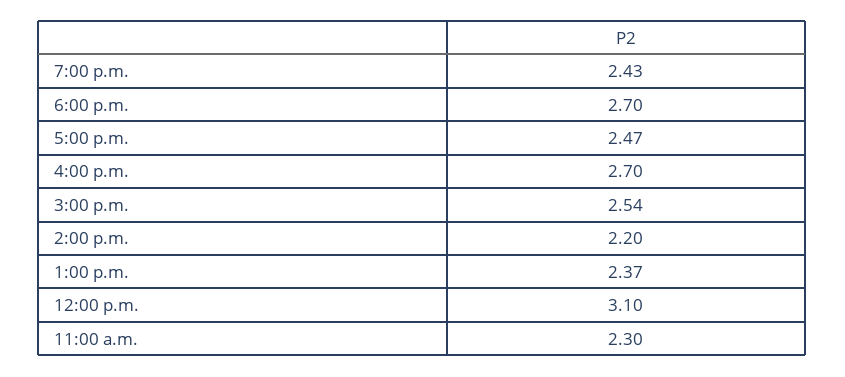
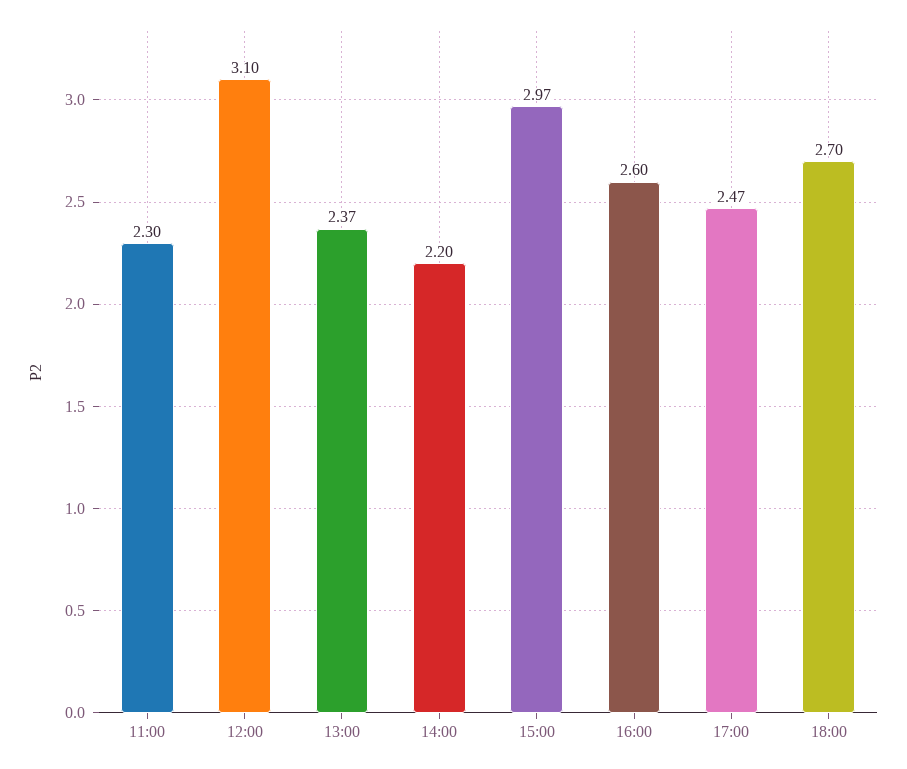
7:00 p.m.: 2.43 -> none
4:00 p.m.: 2.7 -> 2.6
3:00 p.m.: 2.54 -> 2.97

